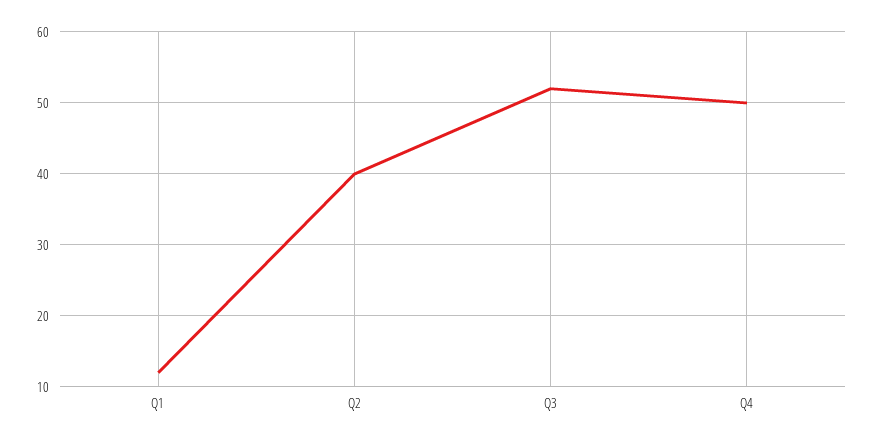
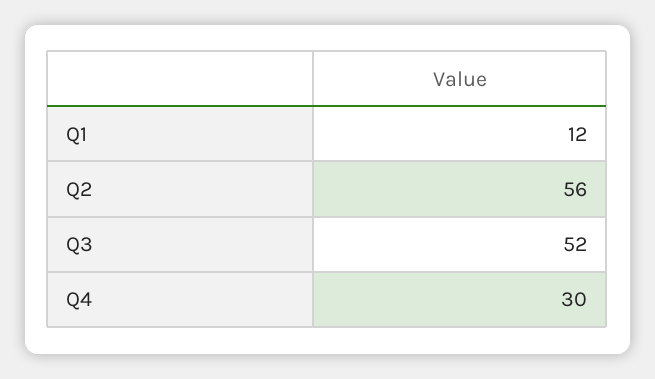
Q2: 40 -> 56
Q4: 50 -> 30

